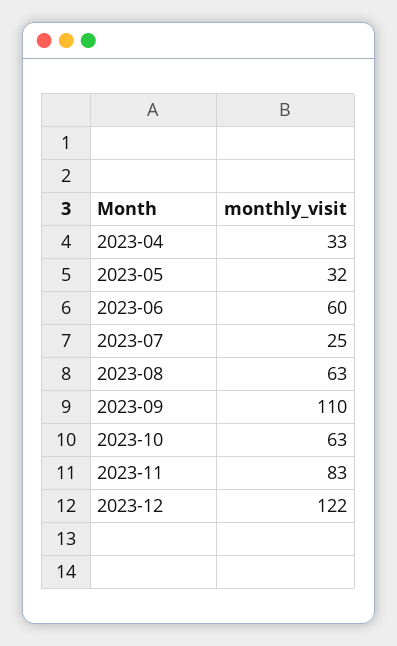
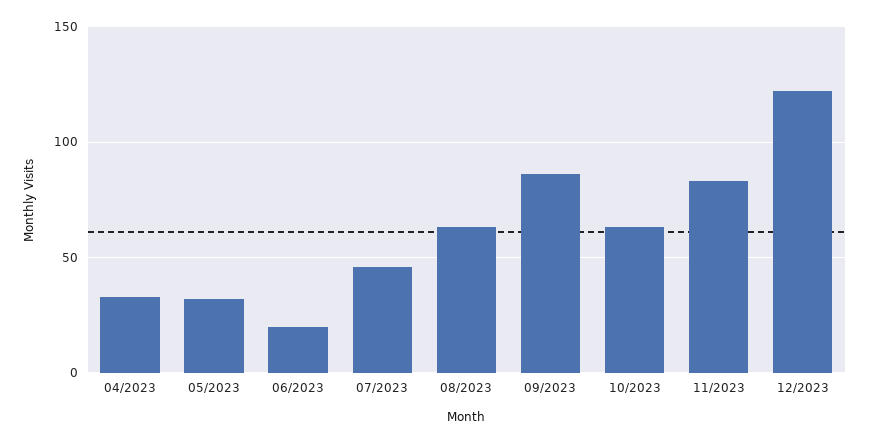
2023-06: 60 -> 20
2023-07: 25 -> 45
2023-09: 110 -> 85

